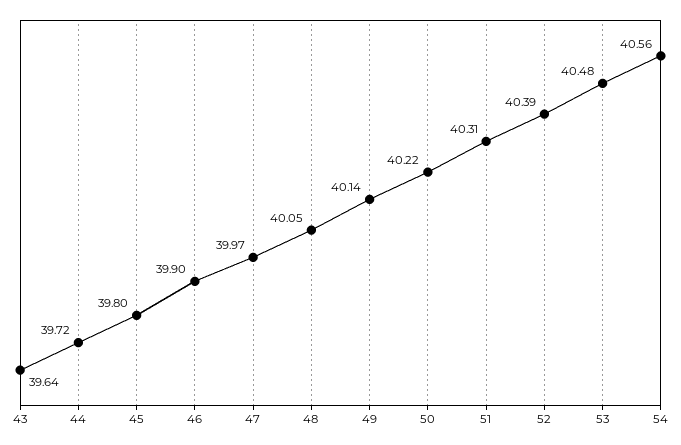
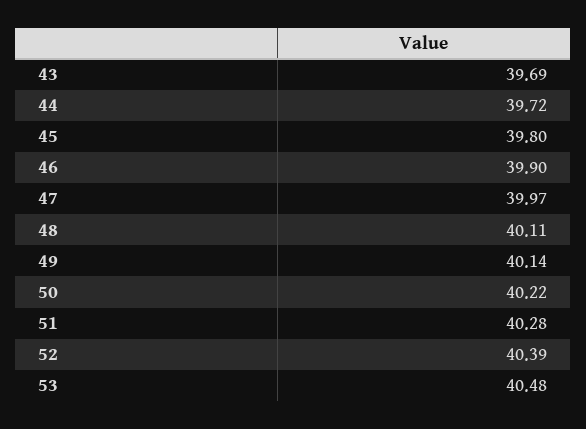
43: 39.64 -> 39.69
48: 40.05 -> 40.11
51: 40.31 -> 40.28
54: 40.56 -> none

